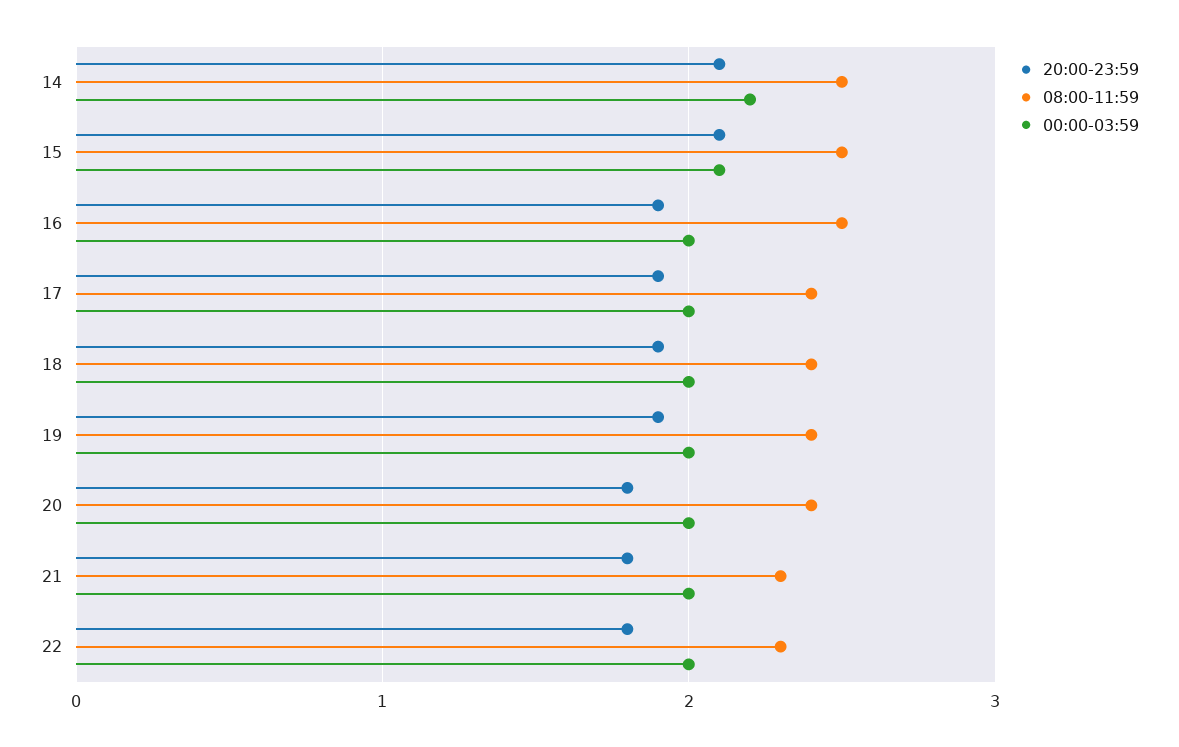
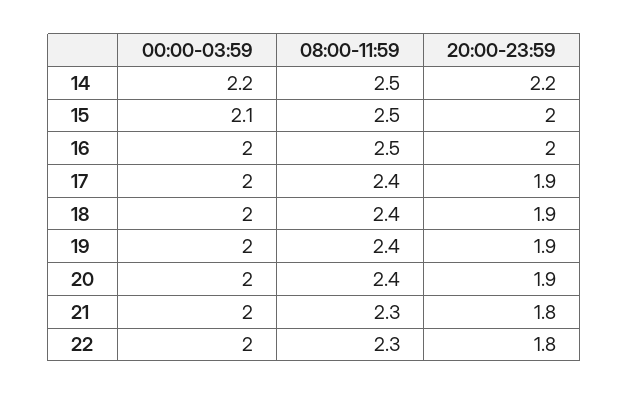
20:00-23:59, 14: 2.1 -> 2.2
20:00-23:59, 15: 2.1 -> 2
20:00-23:59, 16: 1.9 -> 2
20:00-23:59, 20: 1.8 -> 1.9

